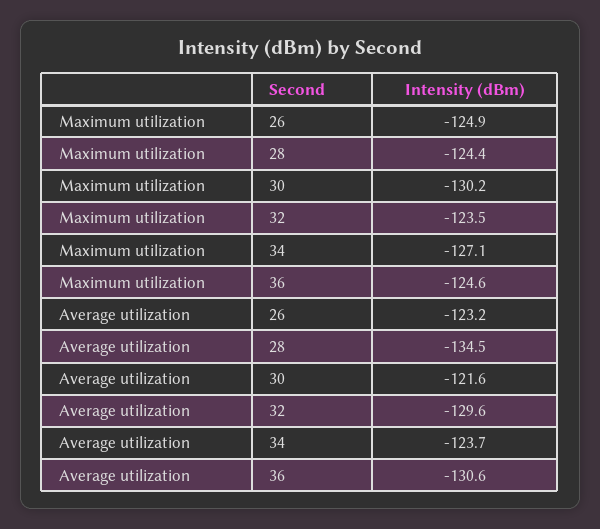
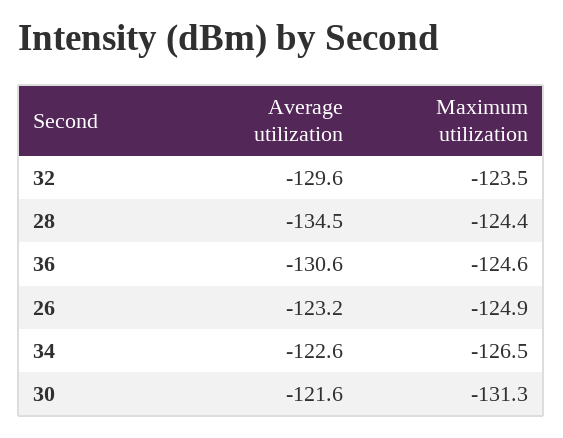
Maximum utilization, 30: -130.2 -> -131.3
Maximum utilization, 34: -127.1 -> -126.5
Average utilization, 34: -123.7 -> -122.6

